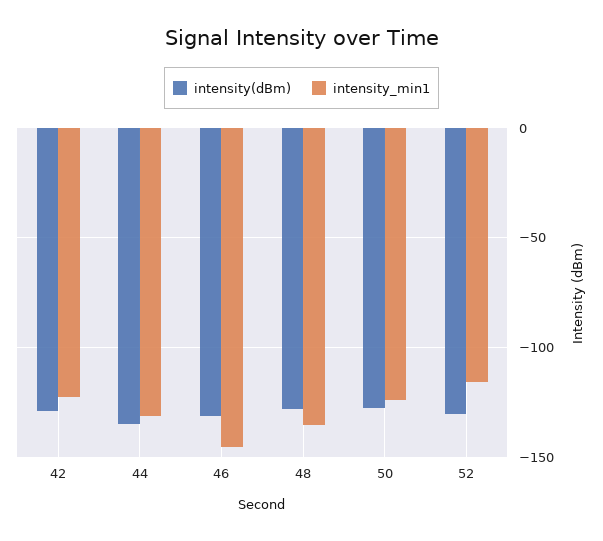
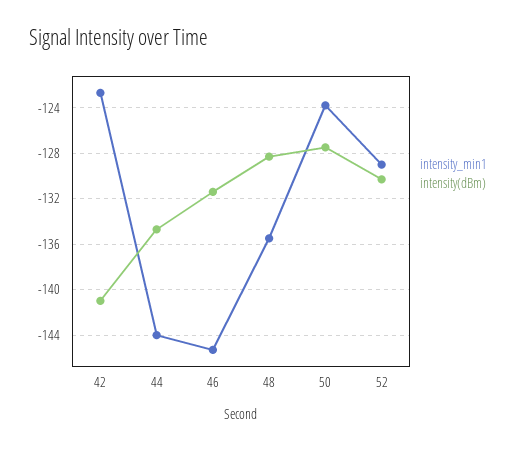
intensity(dBm), 42: -130 -> -141
intensity_min1, 44: -130 -> -144
intensity_min1, 52: -115 -> -129

